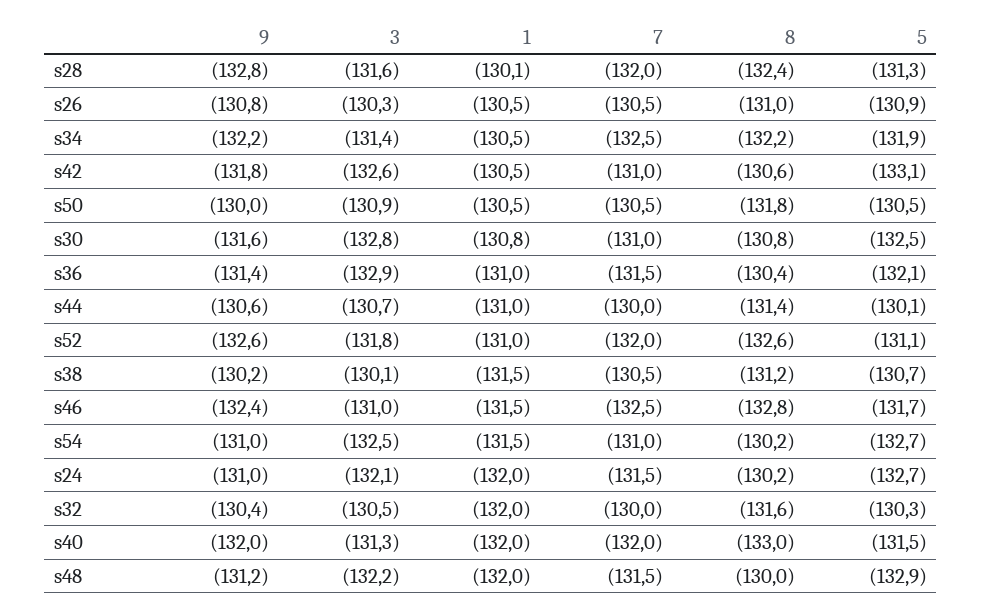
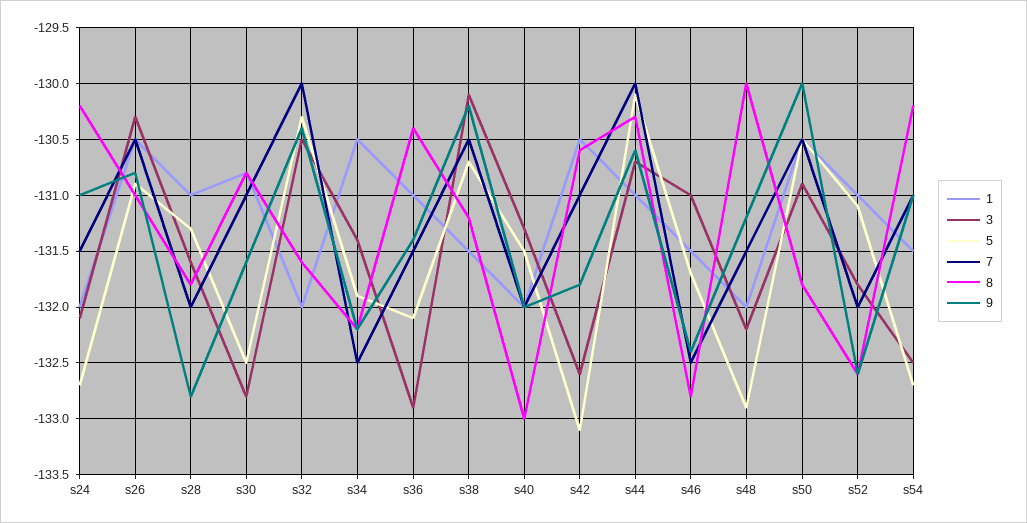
1, s28: -130.1 -> -131
8, s28: -132.4 -> -131.8
8, s44: -131.4 -> -130.3

